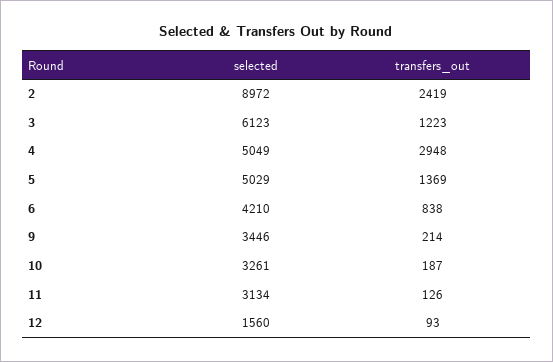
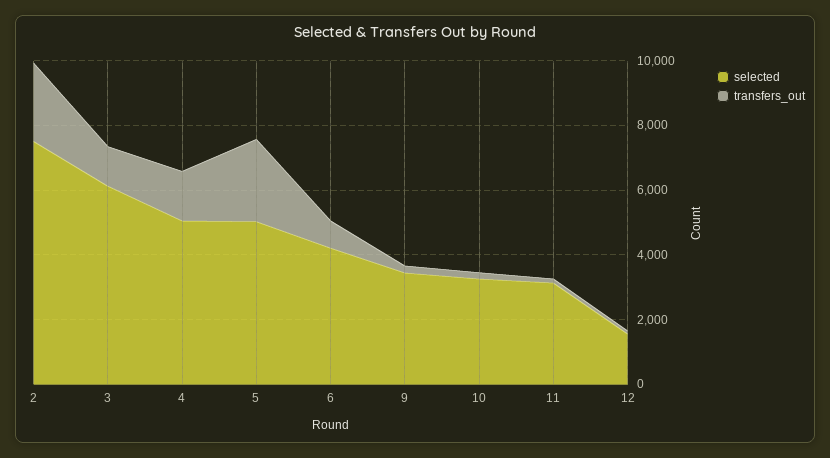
selected, 2: 8972 -> 7500
transfers_out, 4: 2948 -> 1500
transfers_out, 5: 1369 -> 2500

